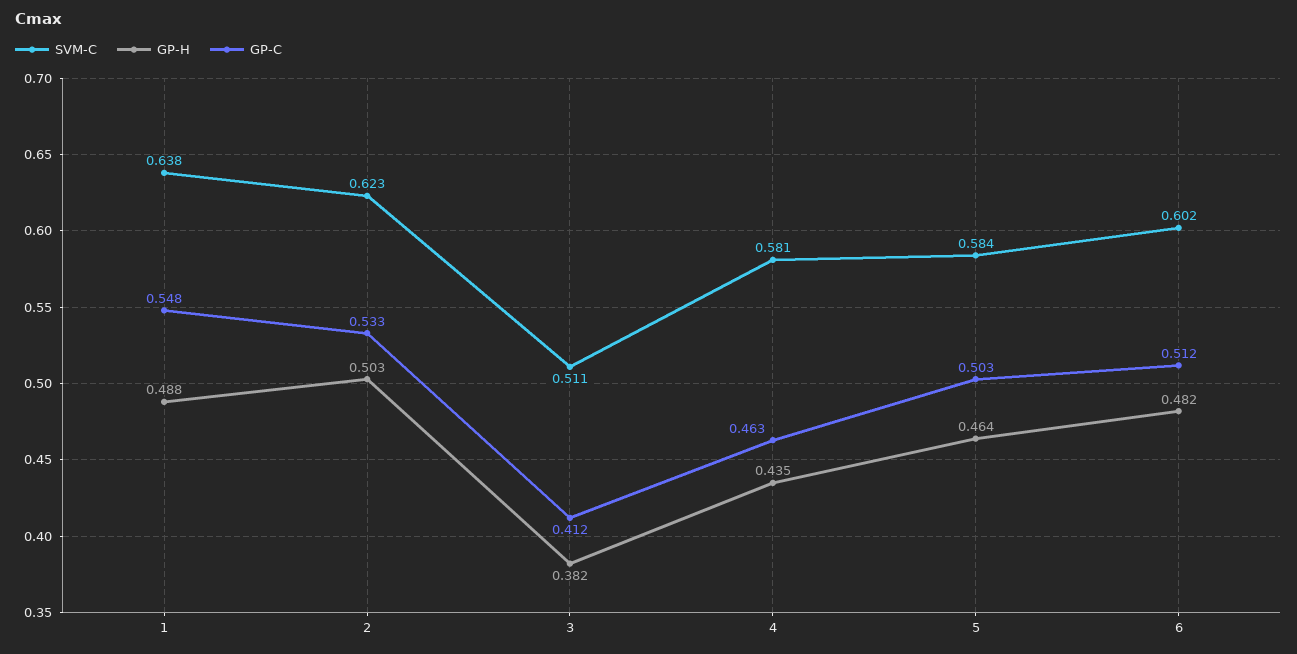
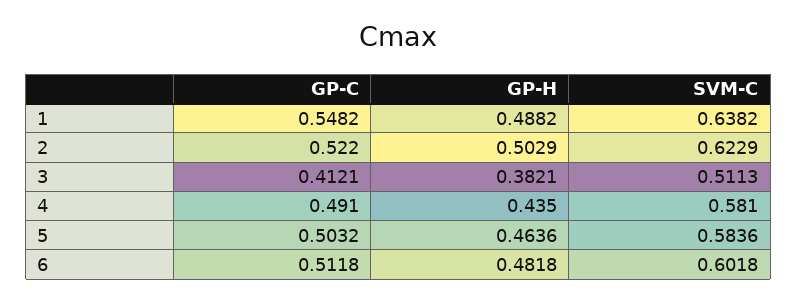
GP-C, 2: 0.533 -> 0.522
GP-C, 4: 0.463 -> 0.491

